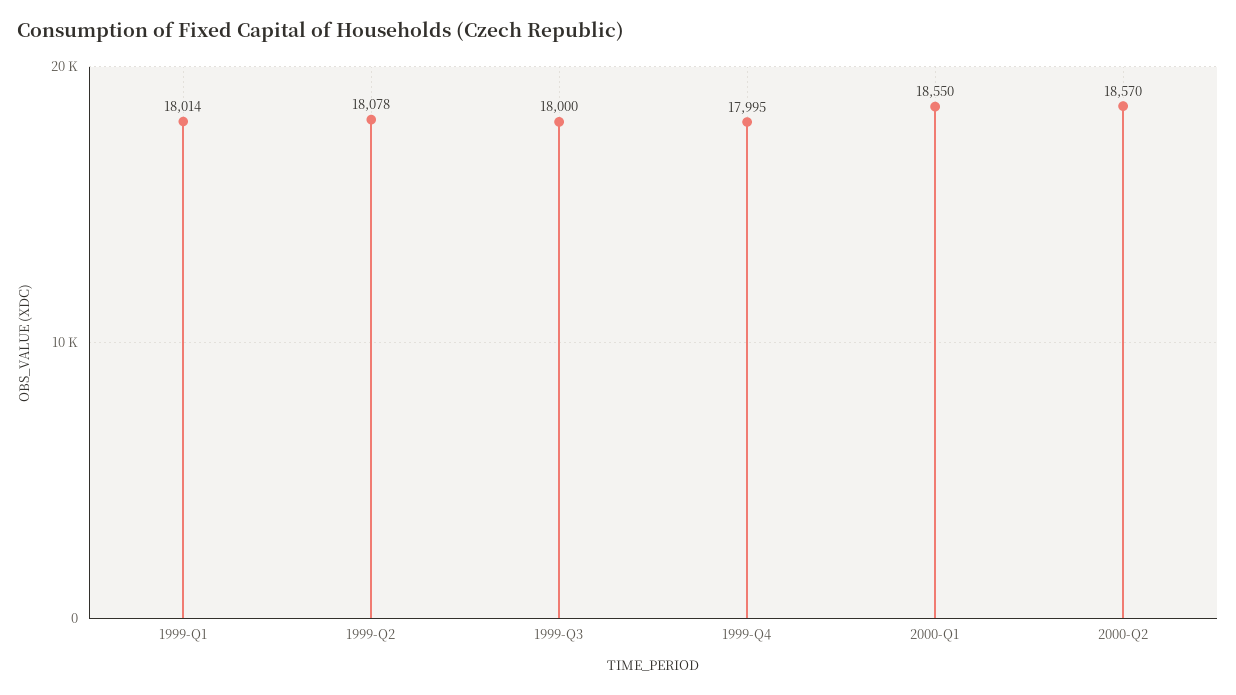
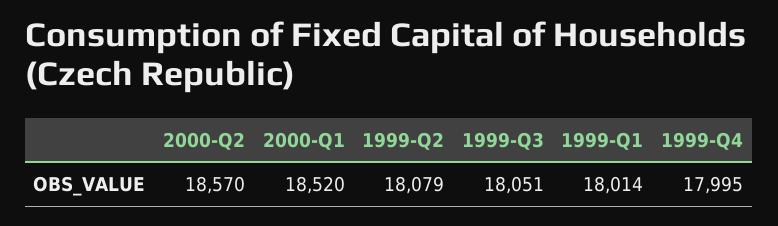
1999-Q2: 18078 -> 18079
1999-Q3: 18000 -> 18051
2000-Q1: 18550 -> 18520

